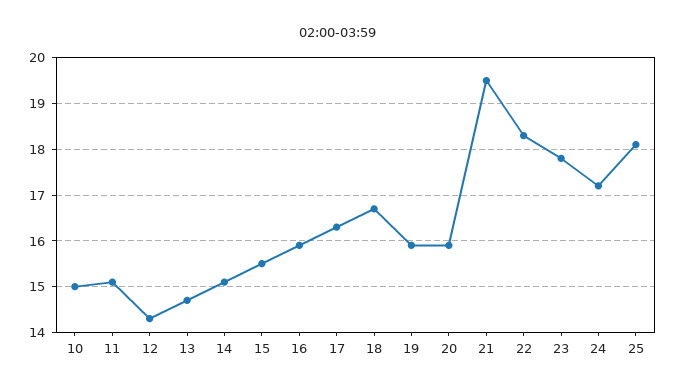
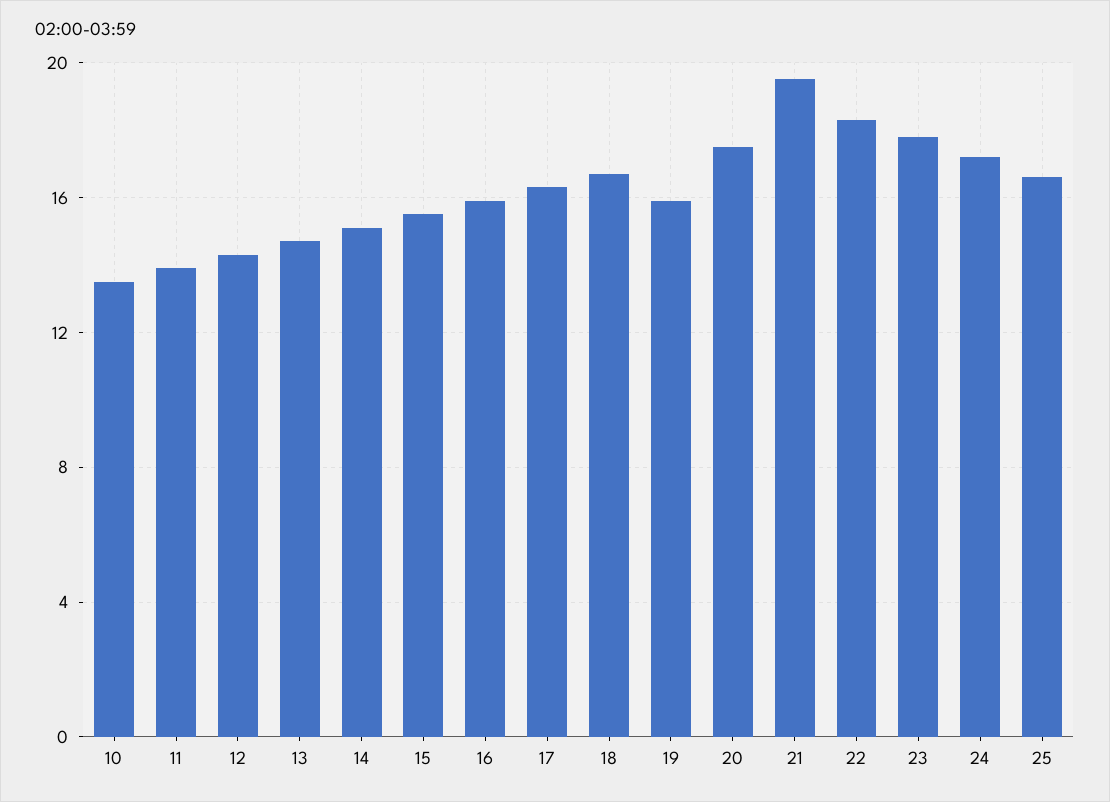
10: 15 -> 13.5
11: 15 -> 14
20: 16 -> 17.5
25: 18 -> 16.5

